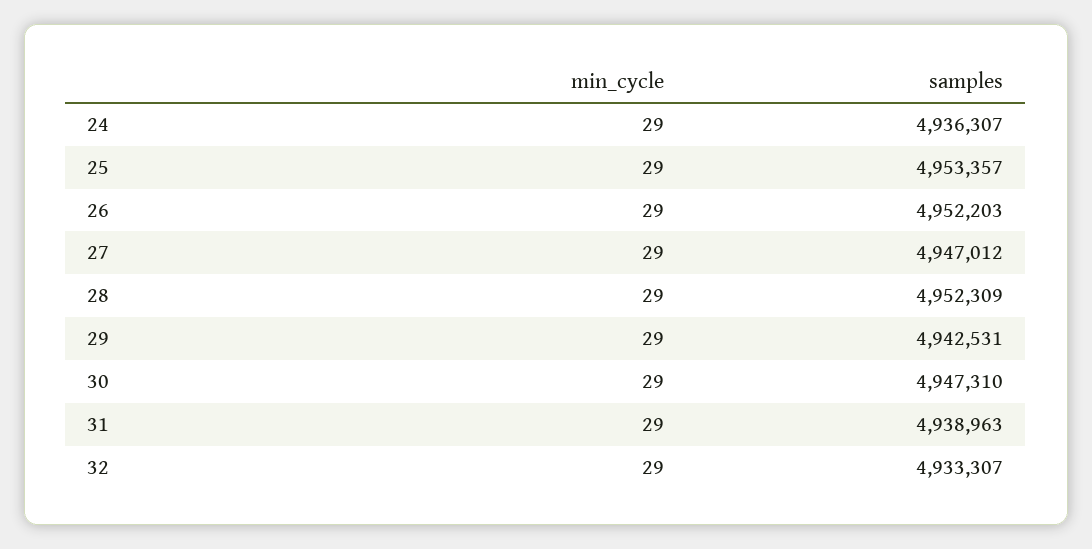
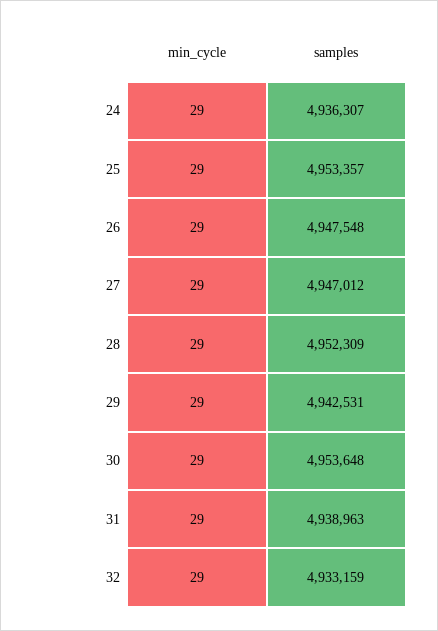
samples, 26: 4952203 -> 4947548
samples, 30: 4947310 -> 4953648
samples, 32: 4933307 -> 4933159

